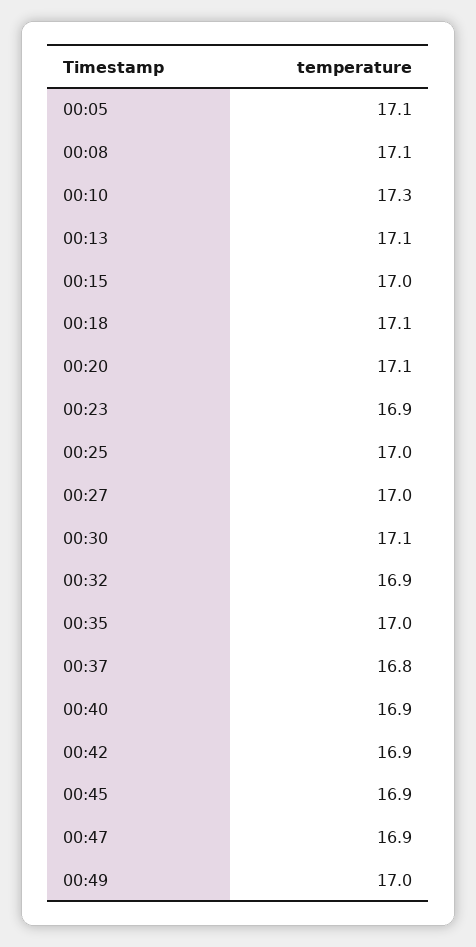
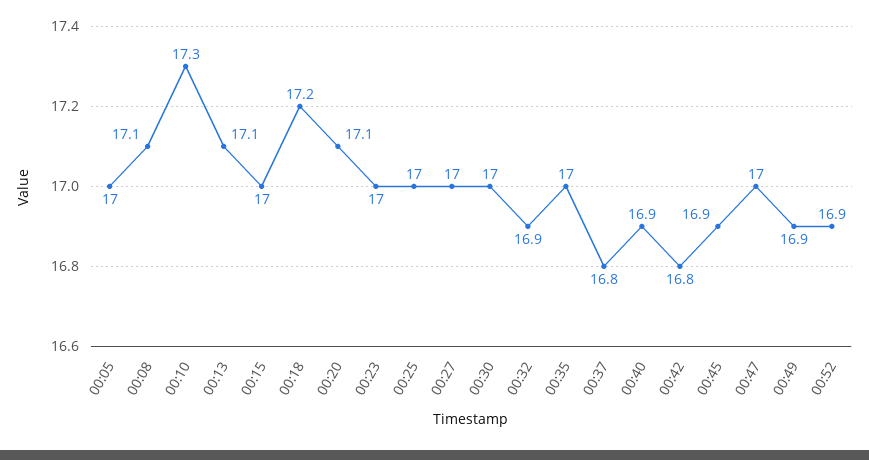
00:05: 17.1 -> 17
00:18: 17.1 -> 17.2
00:23: 16.9 -> 17
00:30: 17.1 -> 17
00:42: 16.9 -> 16.8
00:47: 16.9 -> 17
00:49: 17 -> 16.9
00:52: none -> 16.9

